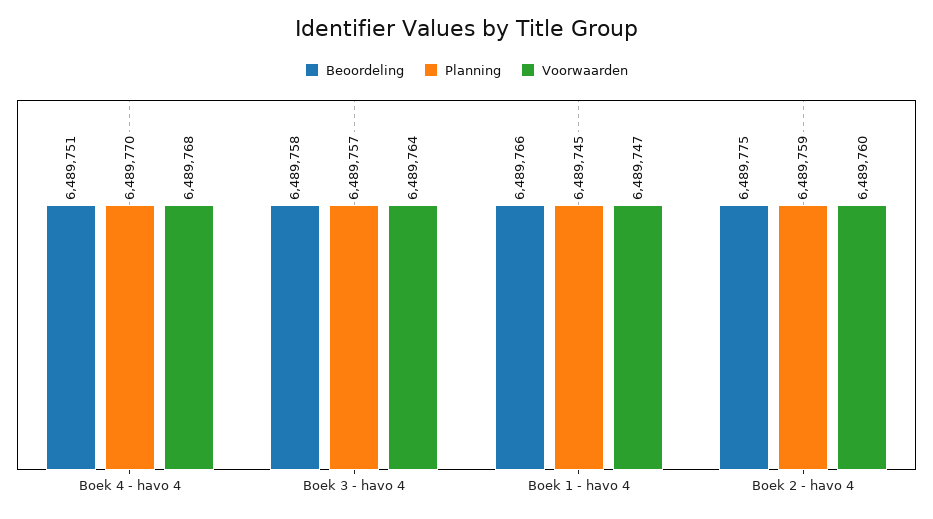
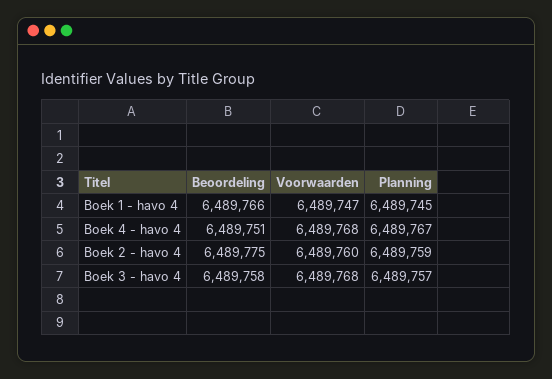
Planning, Boek 4 - havo 4: 6489770 -> 6489767
Voorwaarden, Boek 3 - havo 4: 6489764 -> 6489768

